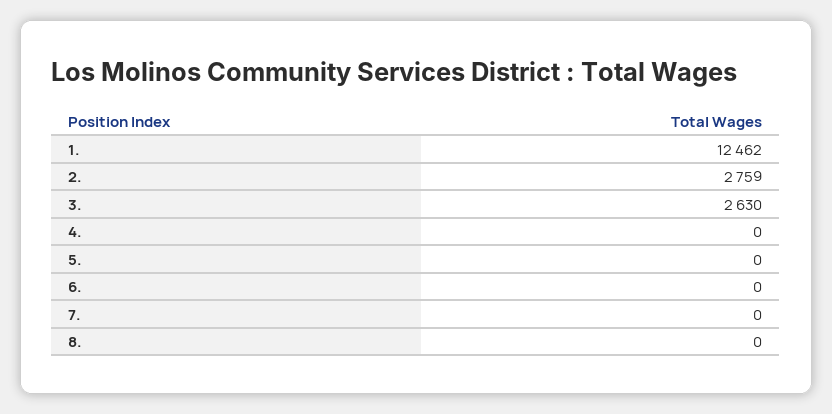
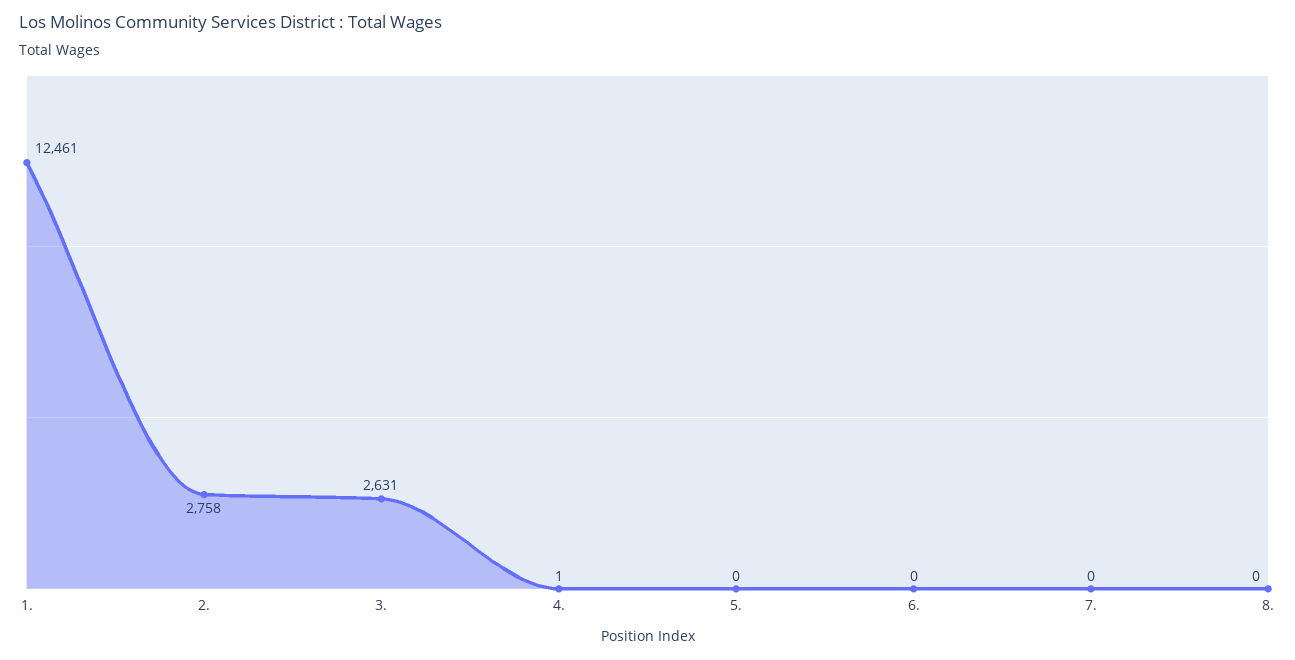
1.: 12462 -> 12461
2.: 2759 -> 2758
3.: 2630 -> 2631
4.: 0 -> 1

